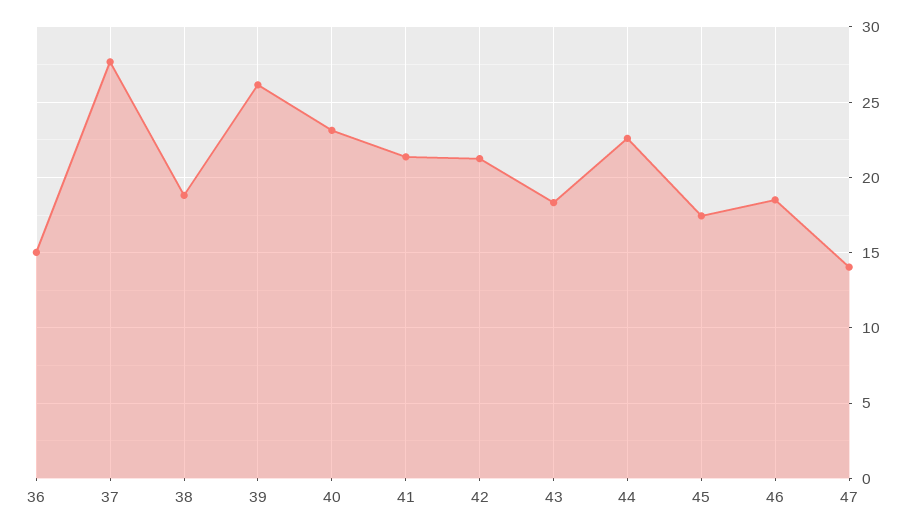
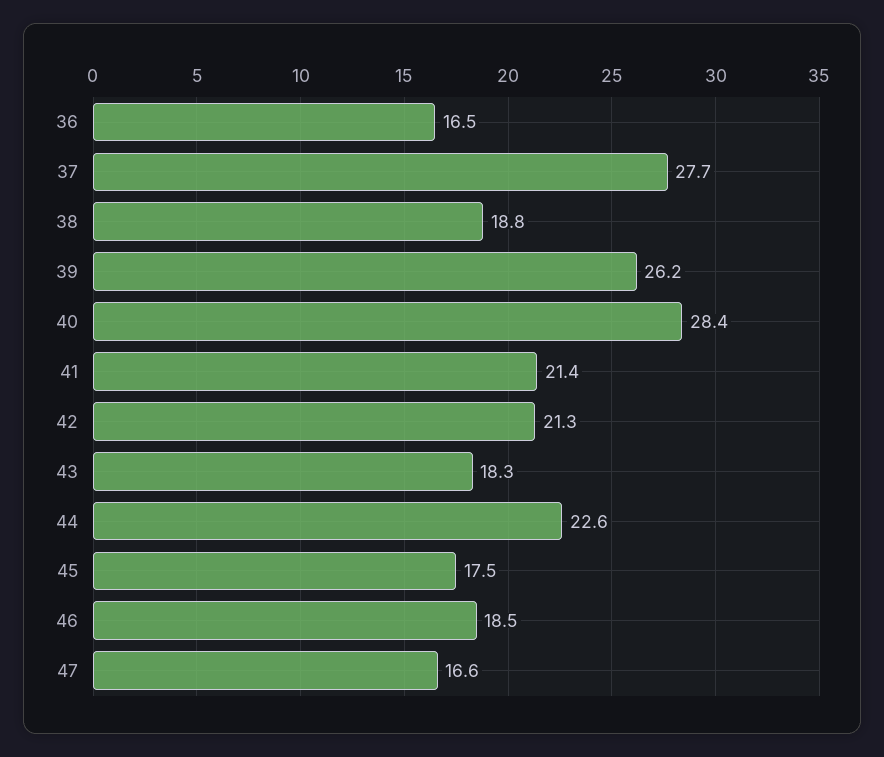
36: 15 -> 16.5
40: 23 -> 28.4
47: 14 -> 16.6

